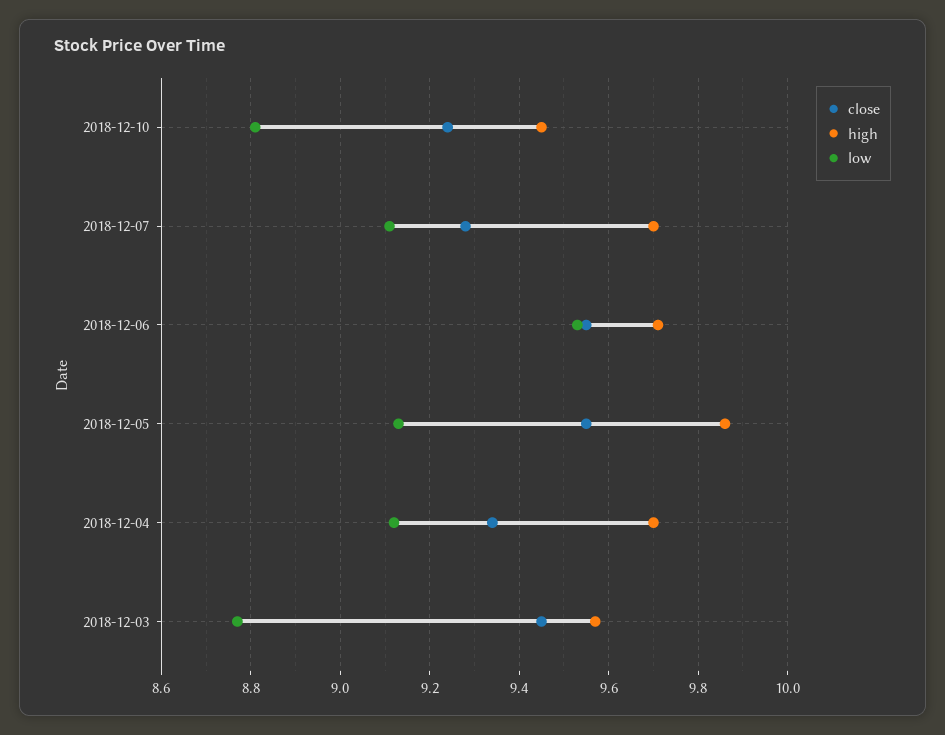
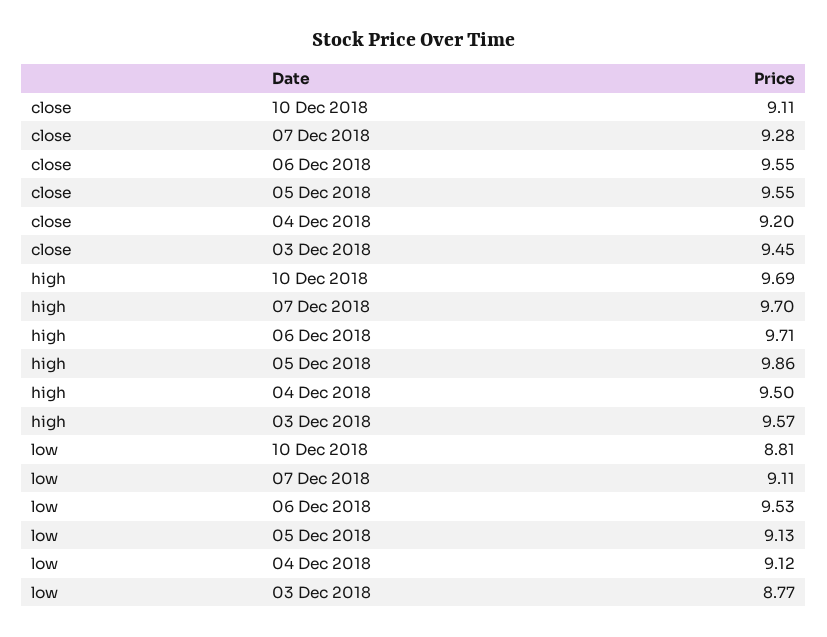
close, 2018-12-10: 9.25 -> 9.11
high, 2018-12-10: 9.45 -> 9.69
close, 2018-12-04: 9.35 -> 9.2
high, 2018-12-04: 9.7 -> 9.5

